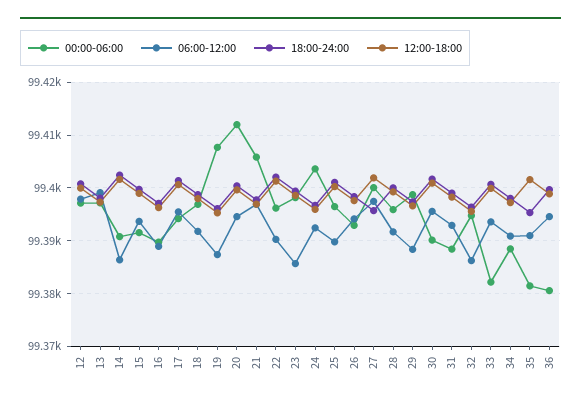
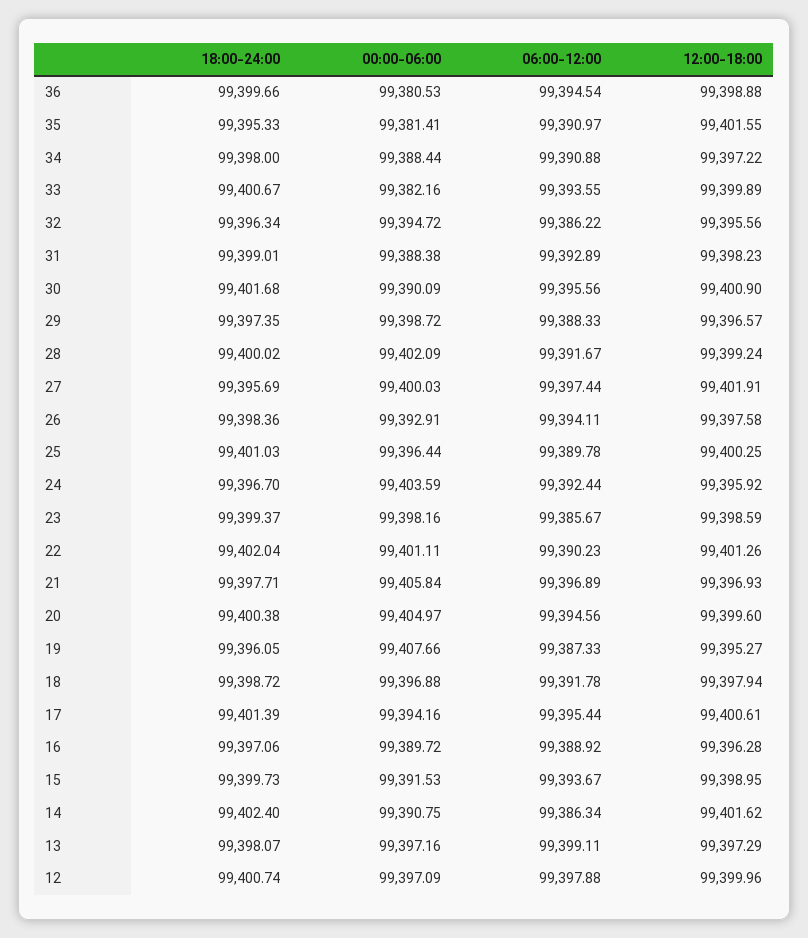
00:00-06:00, 20: 99412 -> 99404.97
00:00-06:00, 22: 99396 -> 99401.11
00:00-06:00, 28: 99396 -> 99402.09

